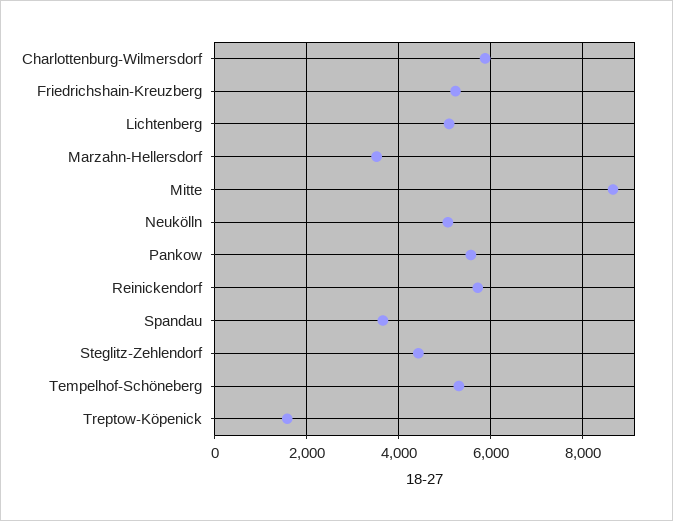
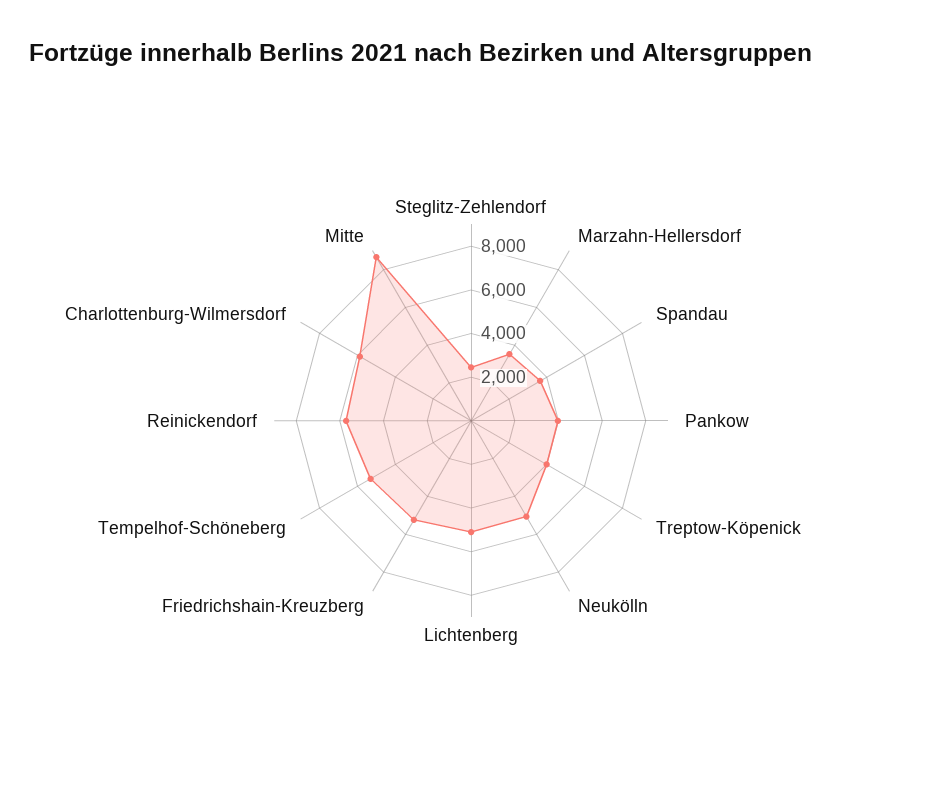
Pankow: 5600 -> 4000
Steglitz-Zehlendorf: 4400 -> 2500
Treptow-Köpenick: 1600 -> 4000

